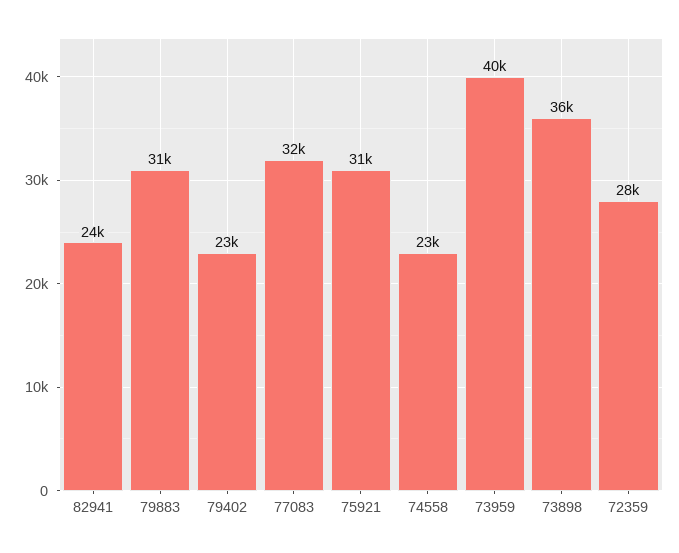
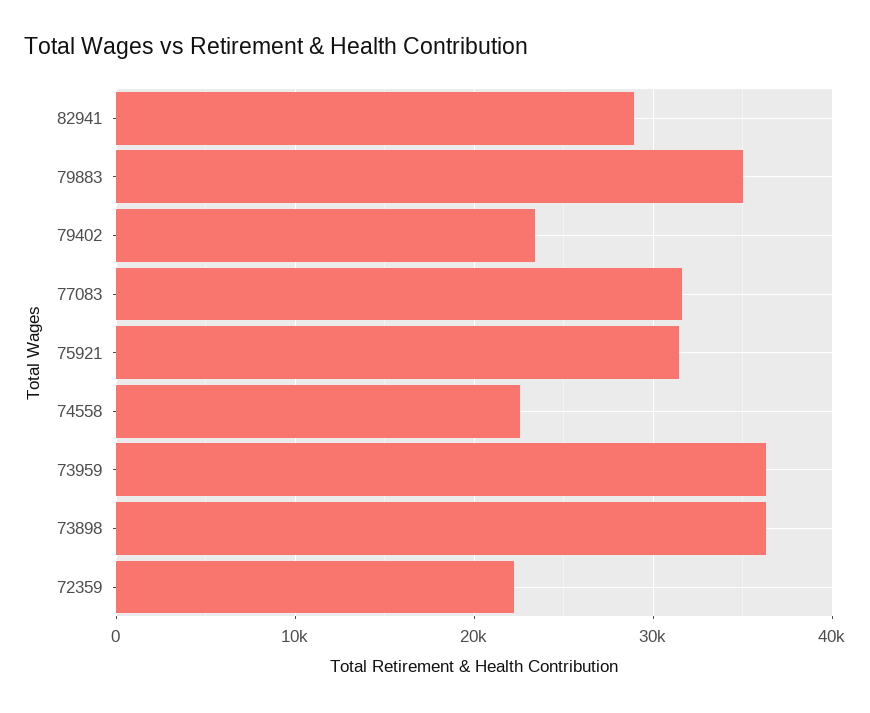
82941: 24000 -> 29000
79883: 31000 -> 35000
73959: 40000 -> 36000
72359: 28000 -> 22000

